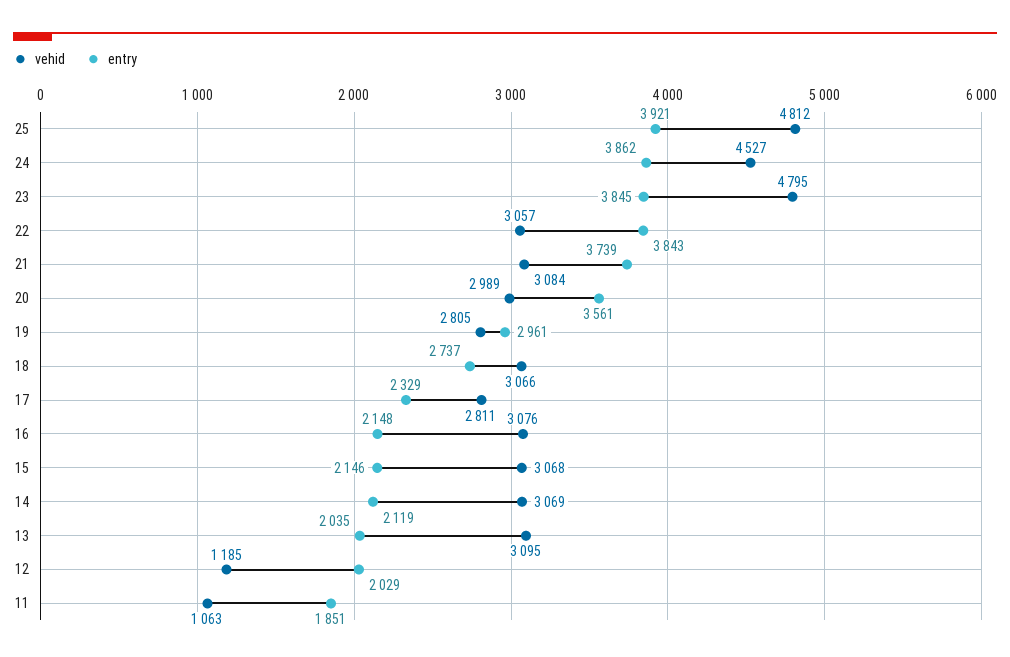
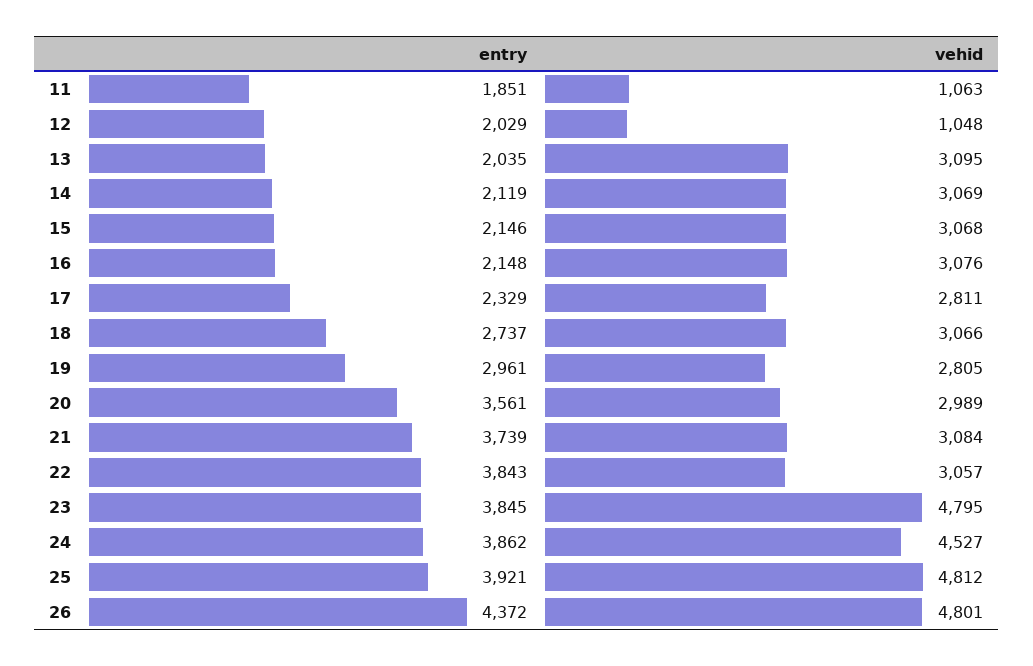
vehid, 12: 1185 -> 1048
entry, 26: none -> 4372
vehid, 26: none -> 4801

